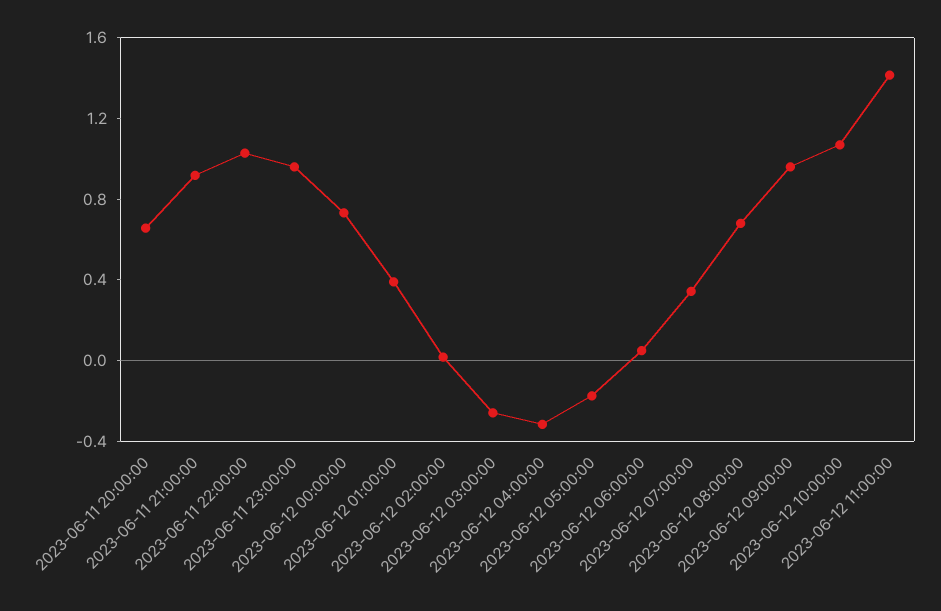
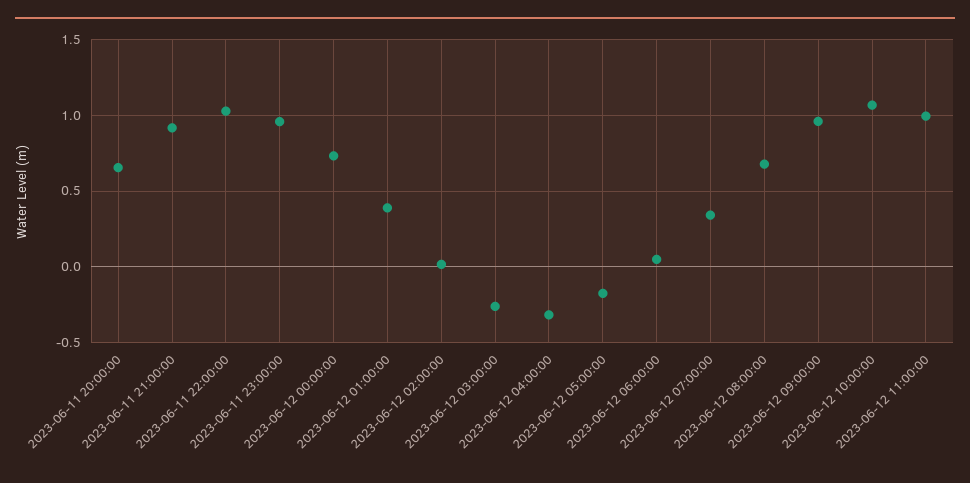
2023-06-12 11:00:00: 1.4 -> 1

